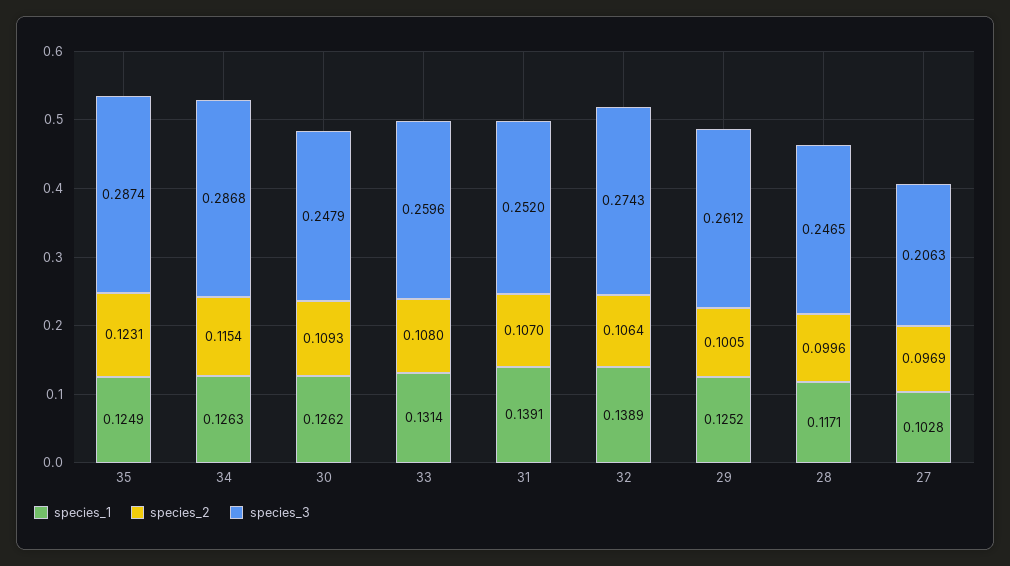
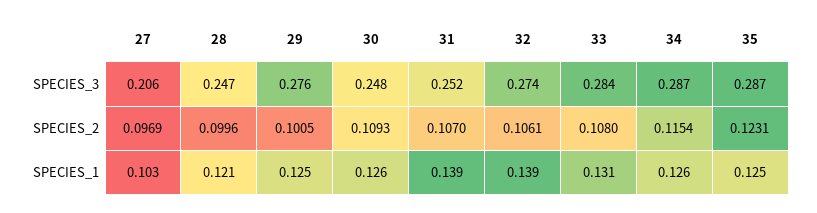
species_3, 33: 0.2596 -> 0.284
species_2, 32: 0.1064 -> 0.1061
species_3, 29: 0.2612 -> 0.276
species_1, 28: 0.1171 -> 0.121

